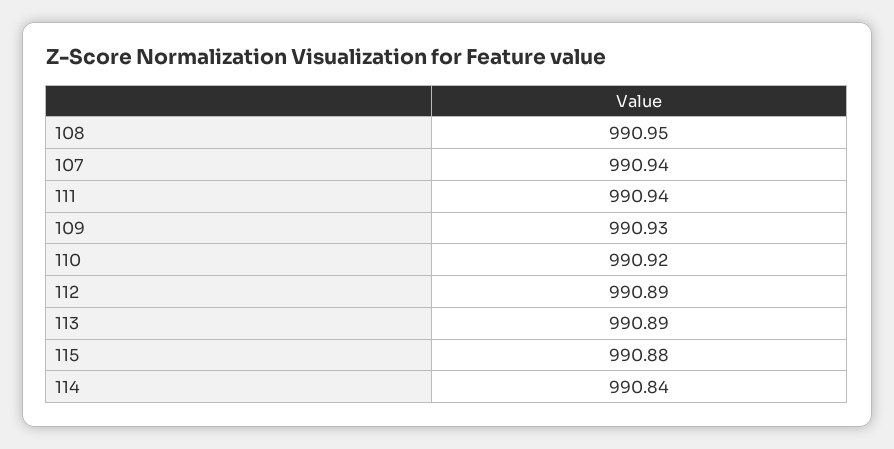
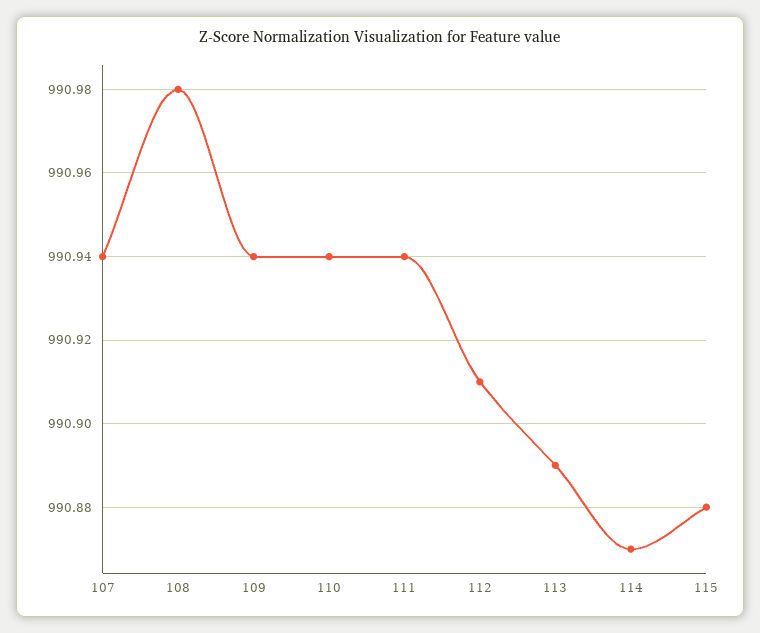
108: 990.95 -> 990.98
109: 990.93 -> 990.94
110: 990.92 -> 990.94
112: 990.89 -> 990.91
114: 990.84 -> 990.87

